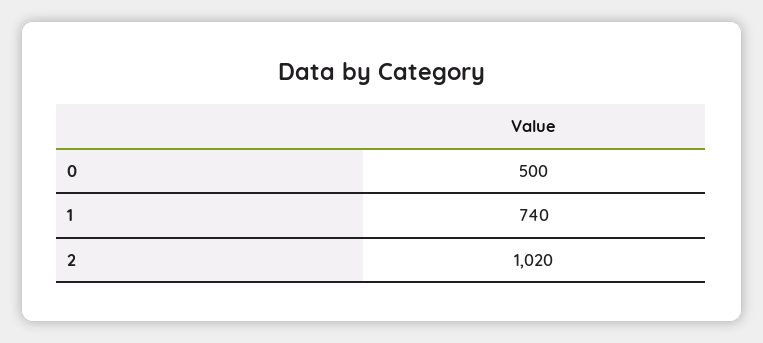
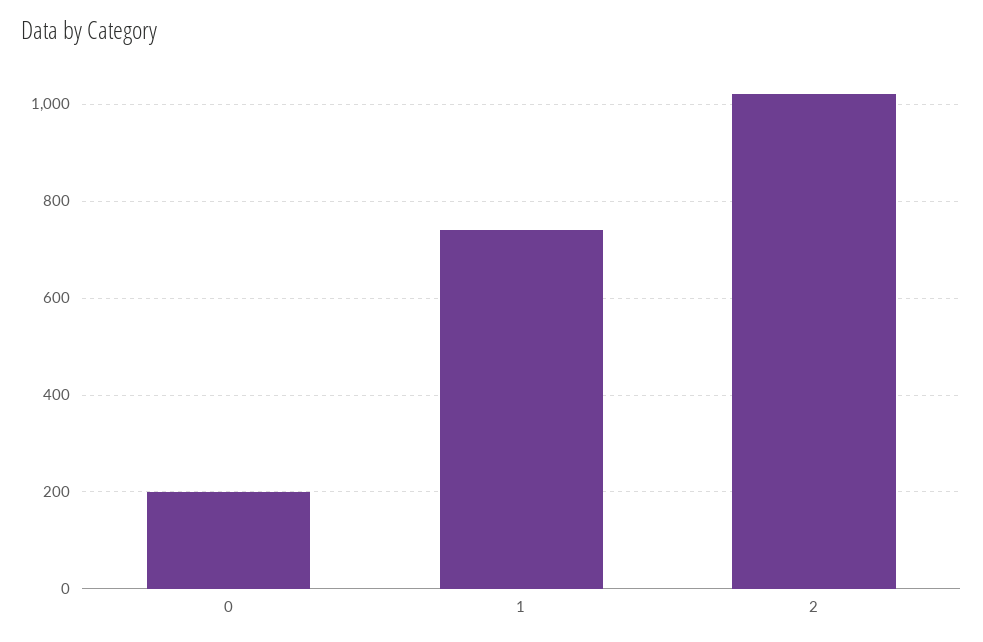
0: 500 -> 200

